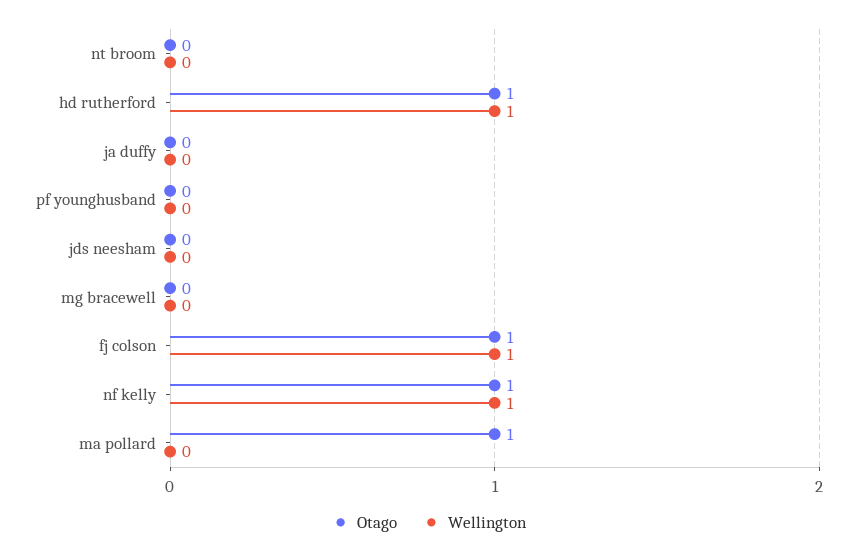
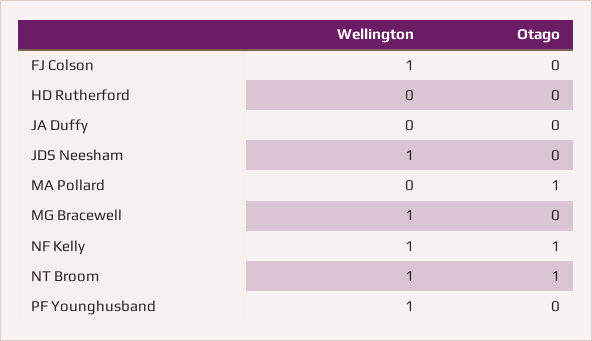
Otago, nt broom: 0 -> 1
Wellington, nt broom: 0 -> 1
Otago, hd rutherford: 1 -> 0
Wellington, hd rutherford: 1 -> 0
Wellington, pf younghusband: 0 -> 1
Wellington, jds neesham: 0 -> 1
Wellington, mg bracewell: 0 -> 1
Otago, fj colson: 1 -> 0

